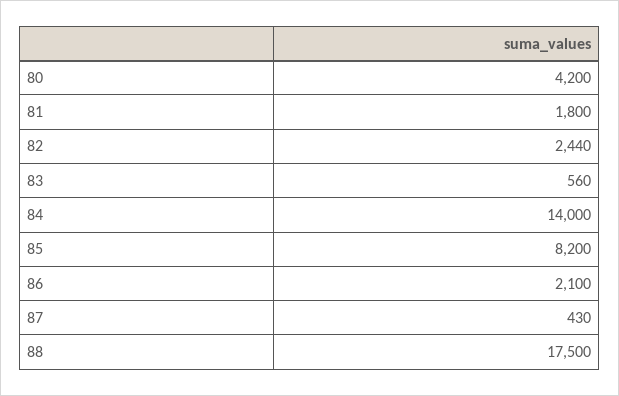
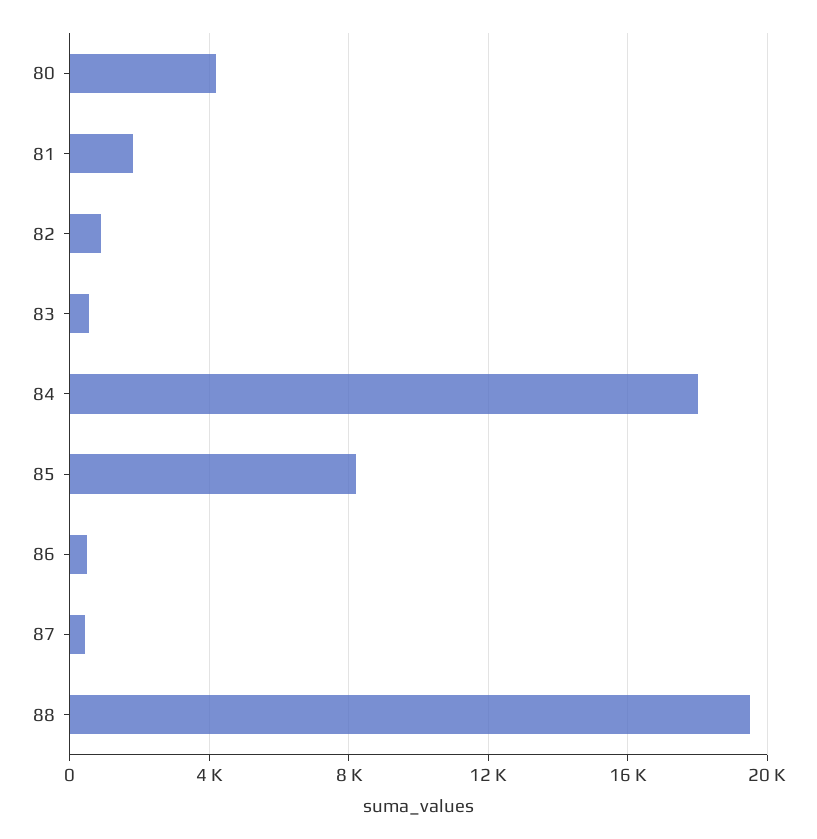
82: 2440 -> 1000
84: 14000 -> 18000
86: 2100 -> 500
88: 17500 -> 19500

